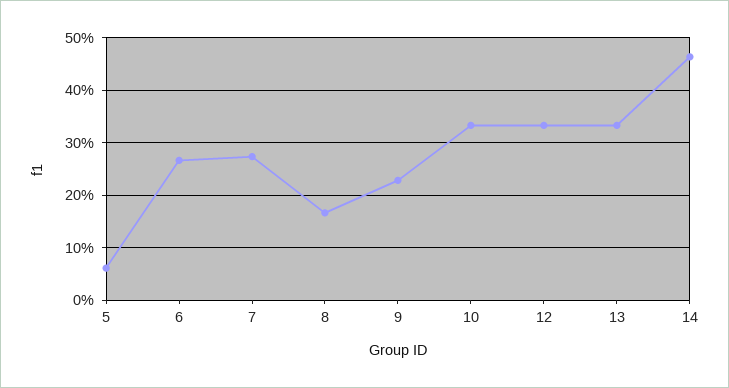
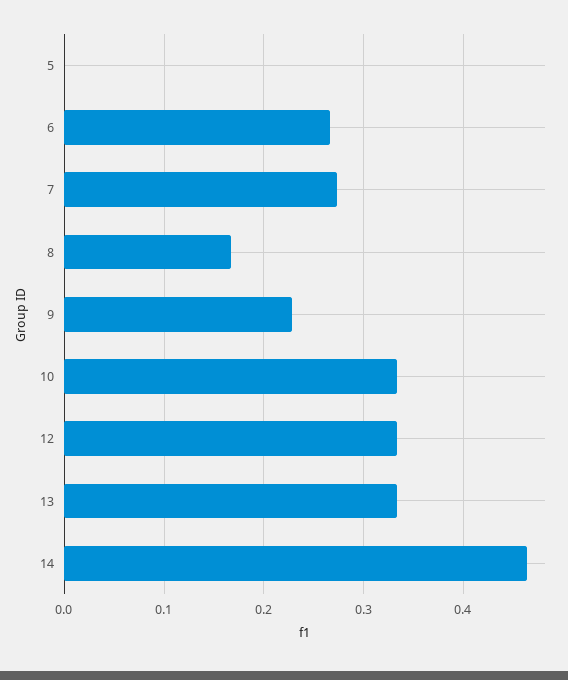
5: 0.06 -> 0

